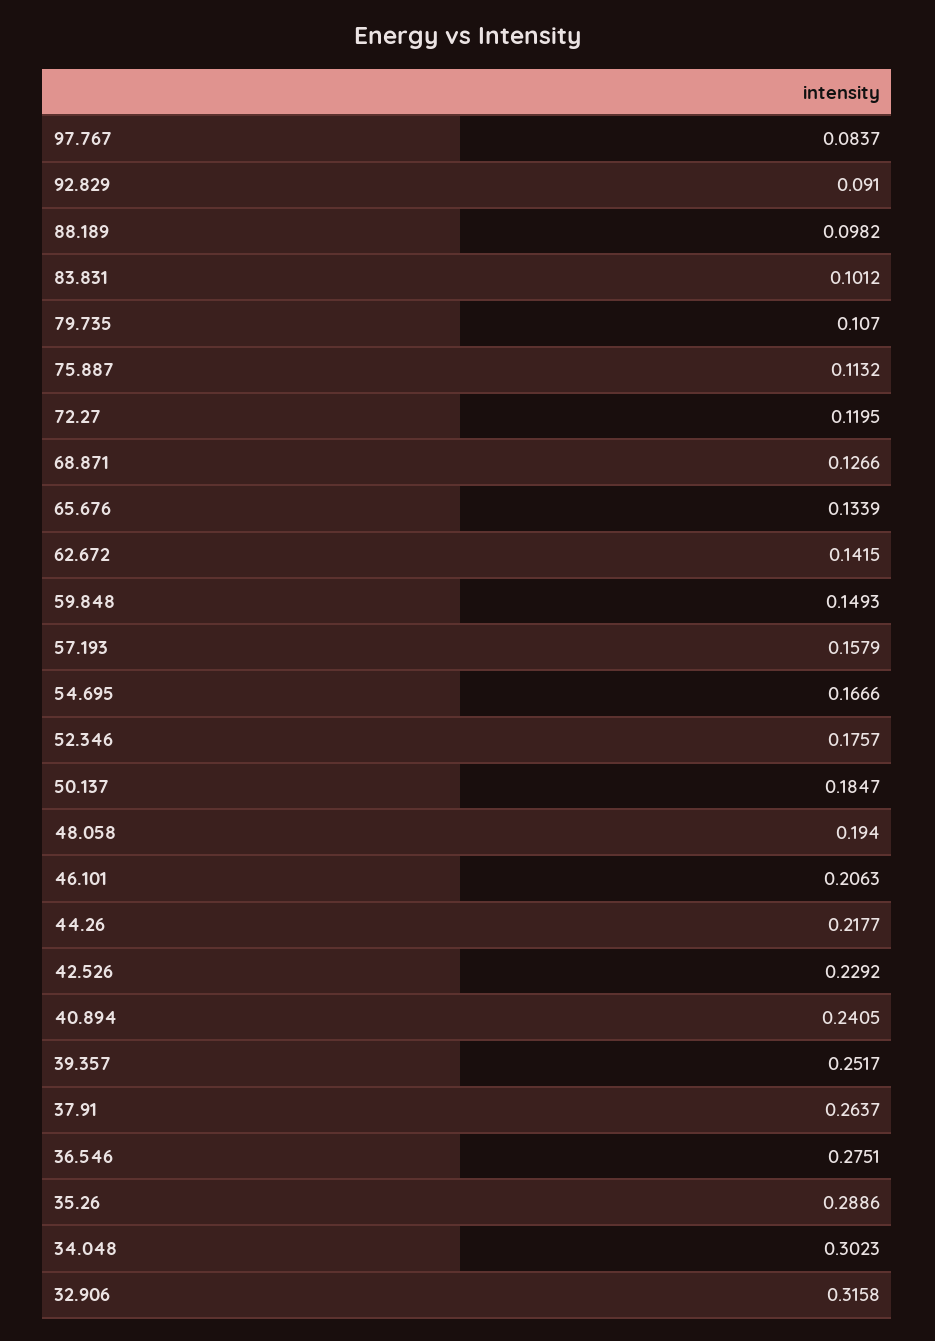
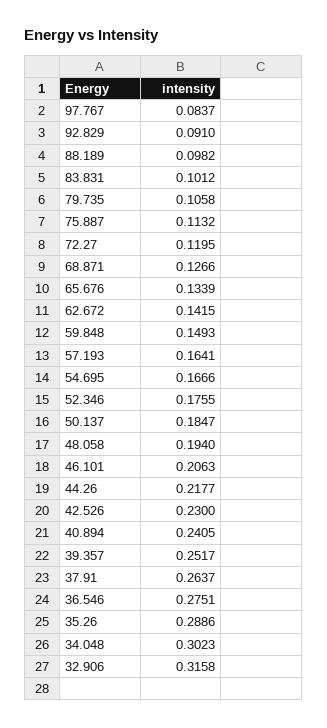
79.735: 0.107 -> 0.1058
57.193: 0.1579 -> 0.1641
52.346: 0.1757 -> 0.1755
42.526: 0.2292 -> 0.23

